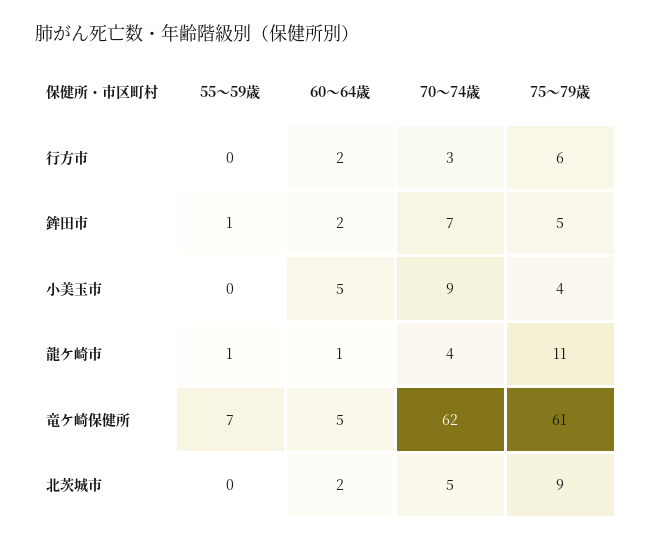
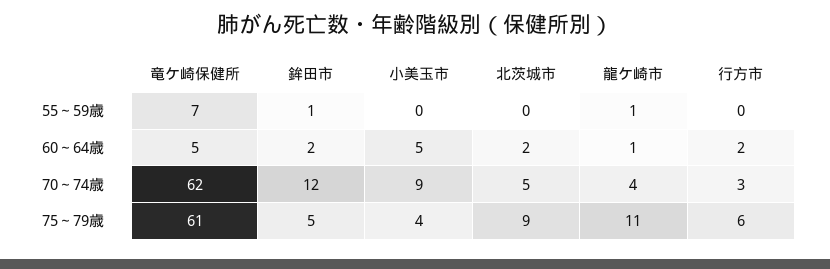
70～74歳, 鉾田市: 7 -> 12

